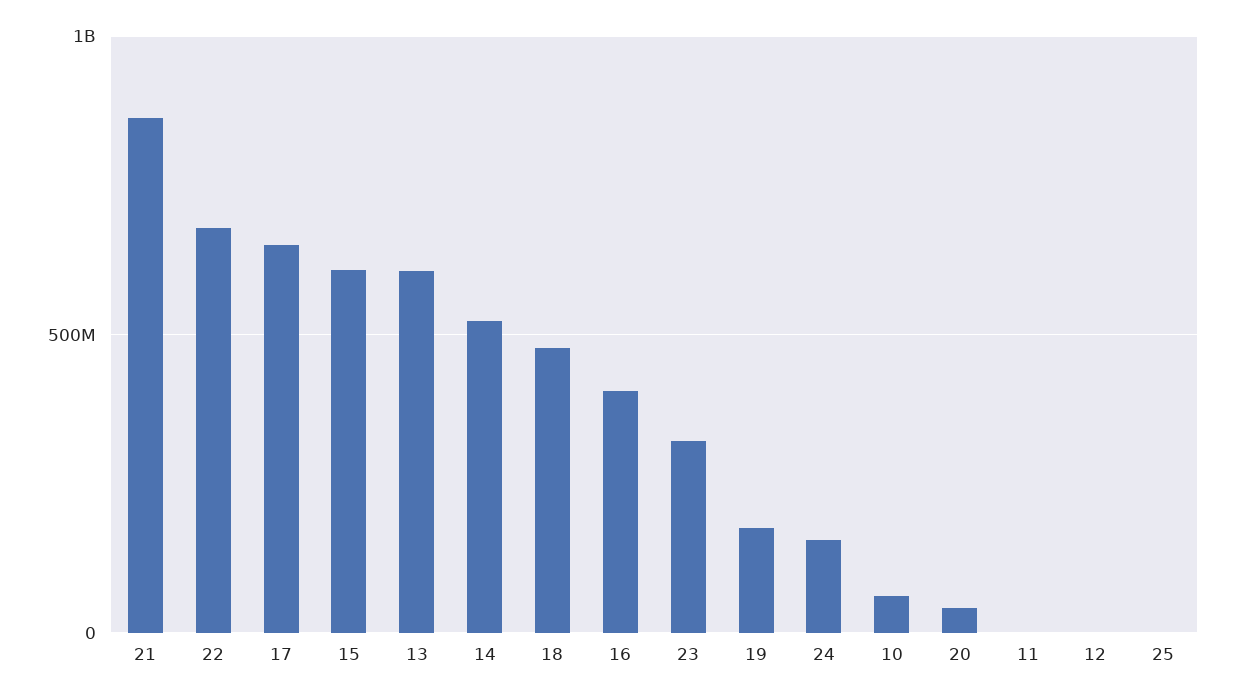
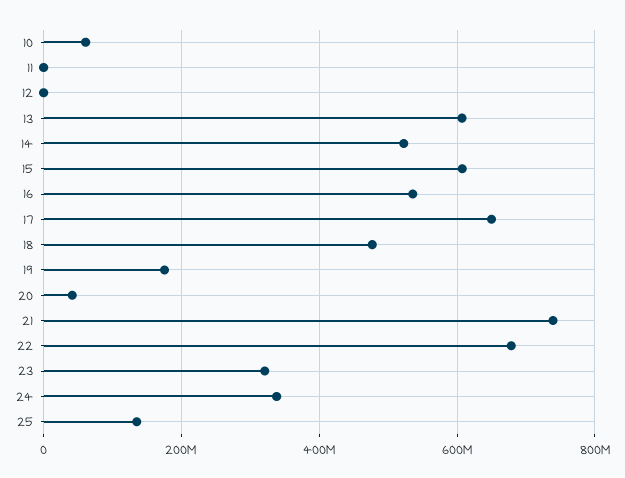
21: 850000000 -> 740000000
16: 400000000 -> 540000000
24: 150000000 -> 340000000
25: 0 -> 140000000

